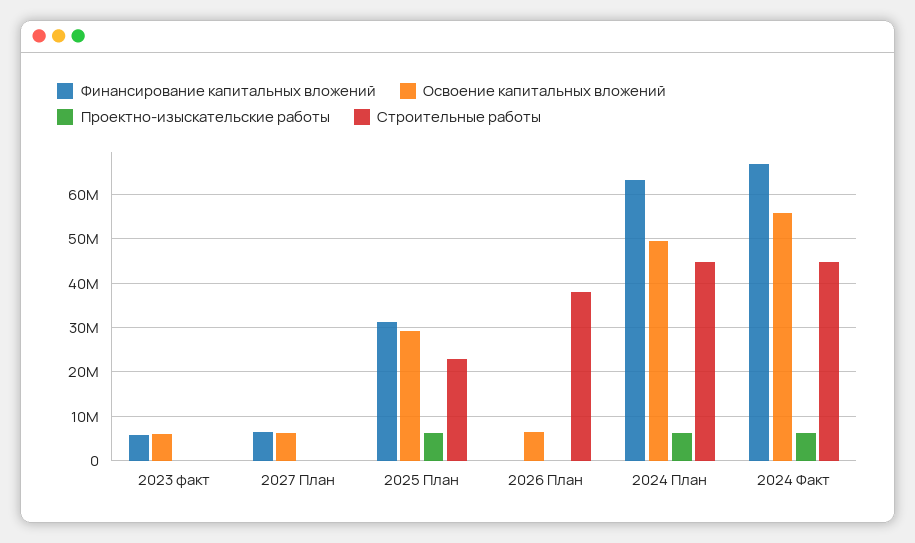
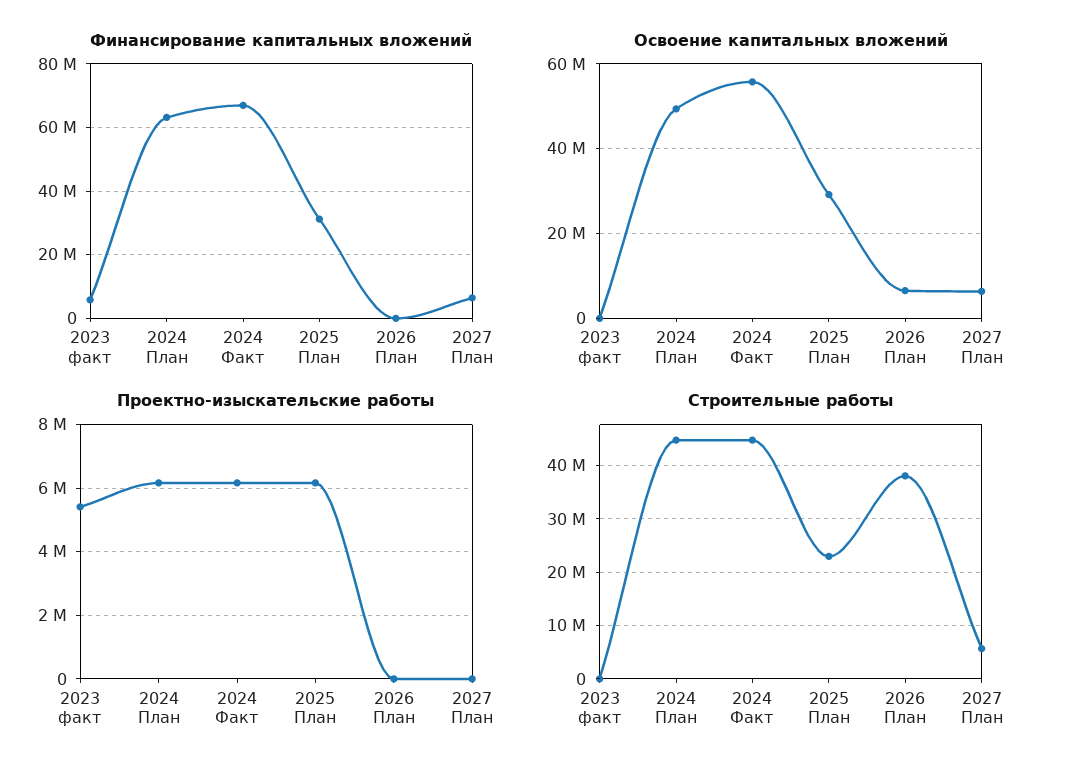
Освоение капитальных вложений, 2023 факт: 6000000 -> 0
Проектно-изыскательские работы, 2023 факт: 0 -> 5400000
Строительные работы, 2027 План: 0 -> 6000000

